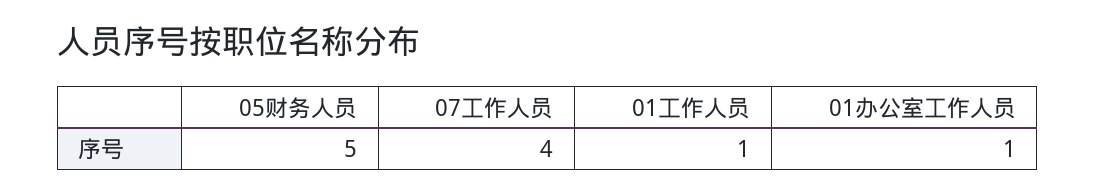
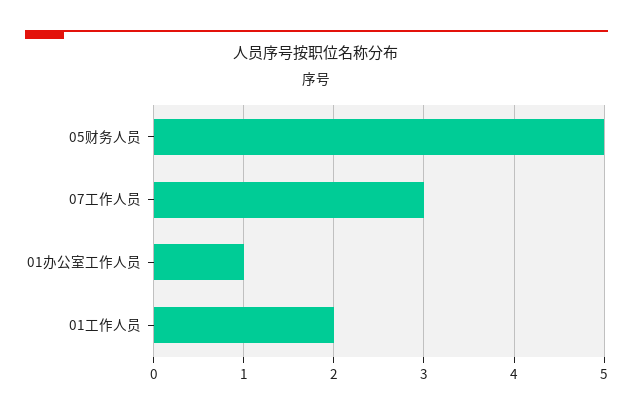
07工作人员: 4 -> 3
01工作人员: 1 -> 2

